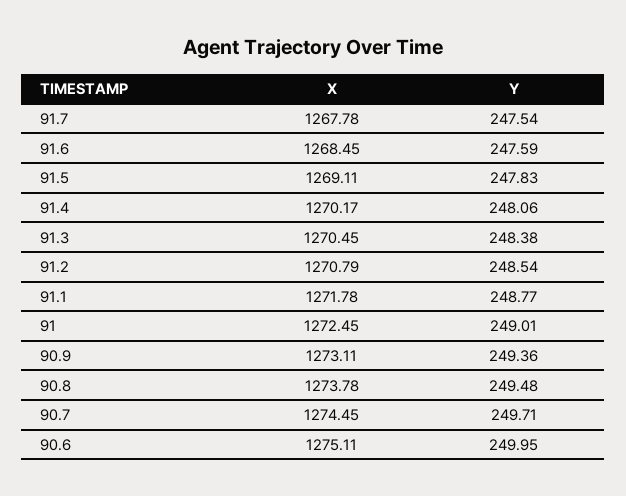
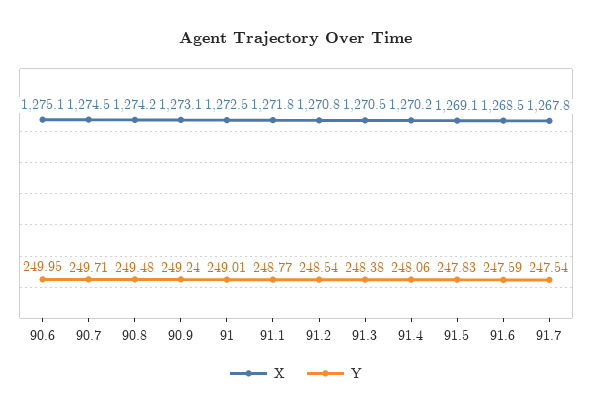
Y, 90.9: 249.36 -> 249.24
X, 90.8: 1273.78 -> 1274.2

